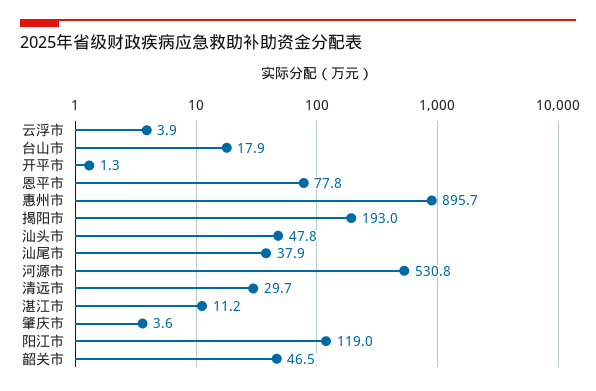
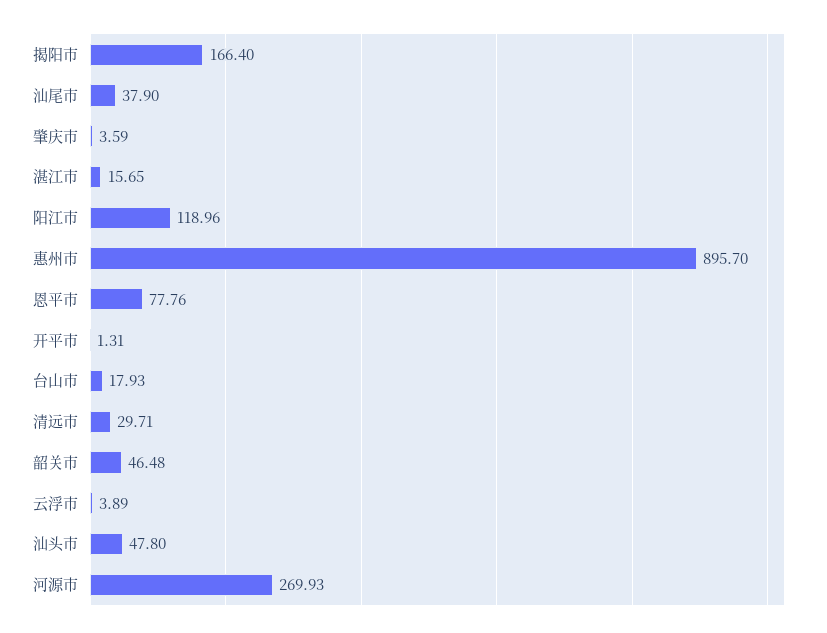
揭阳市: 193 -> 166.4
河源市: 530.8 -> 269.93
湛江市: 11.2 -> 15.65

